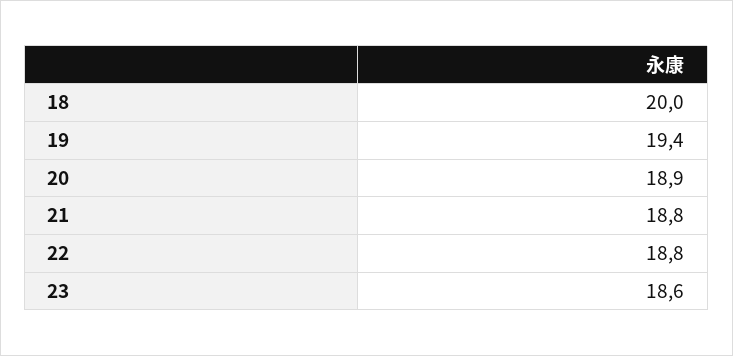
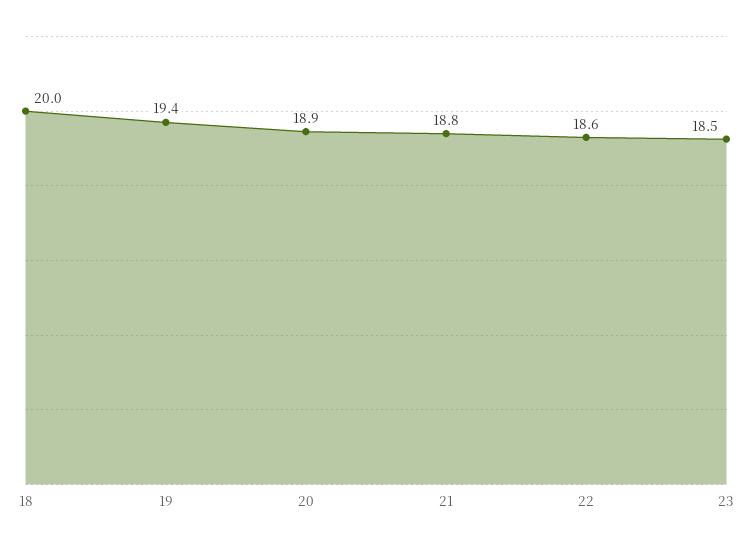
22: 18.8 -> 18.6
23: 18.6 -> 18.5

